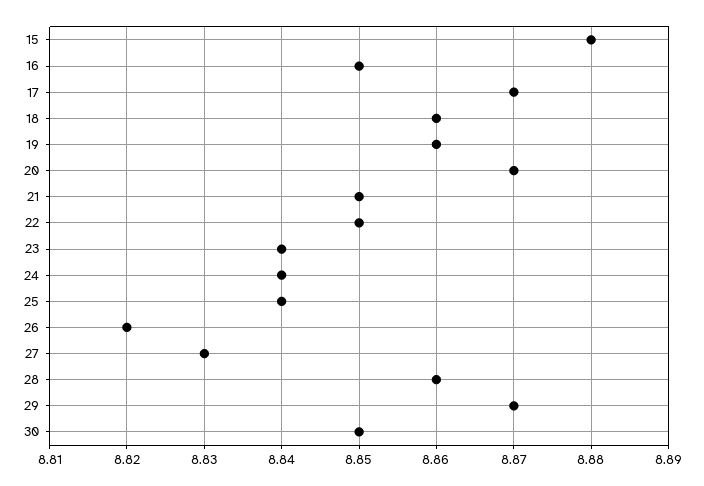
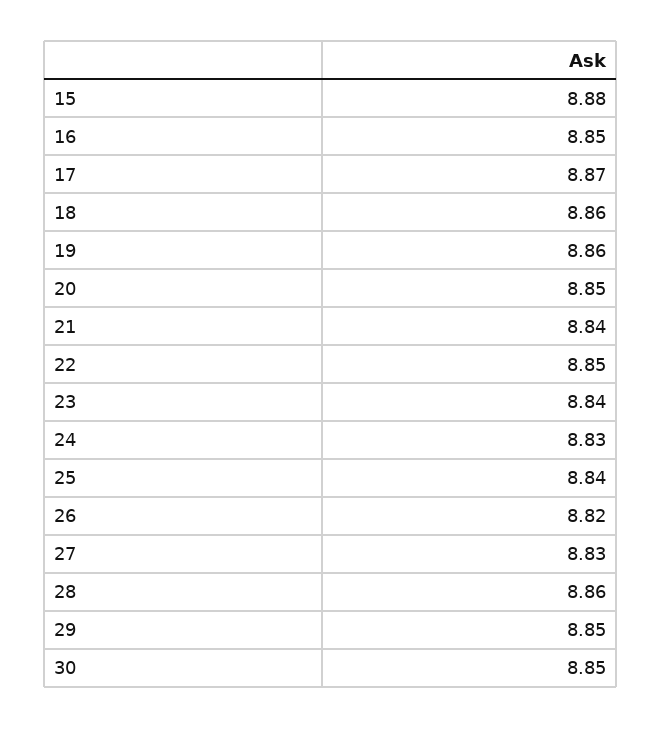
20: 8.87 -> 8.85
21: 8.85 -> 8.84
24: 8.84 -> 8.83
29: 8.87 -> 8.85

